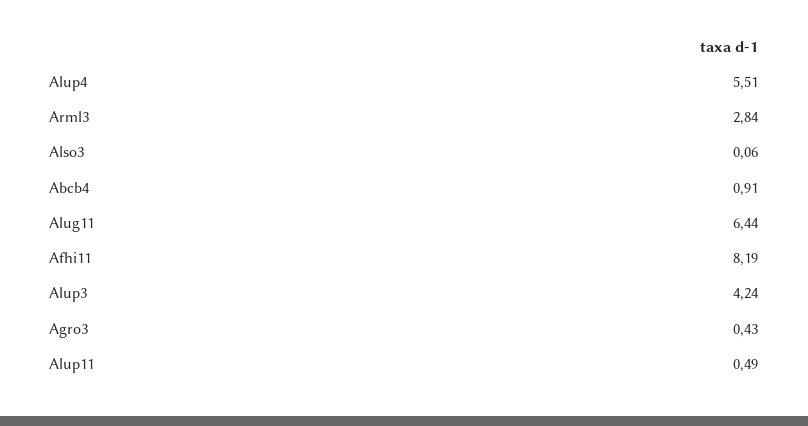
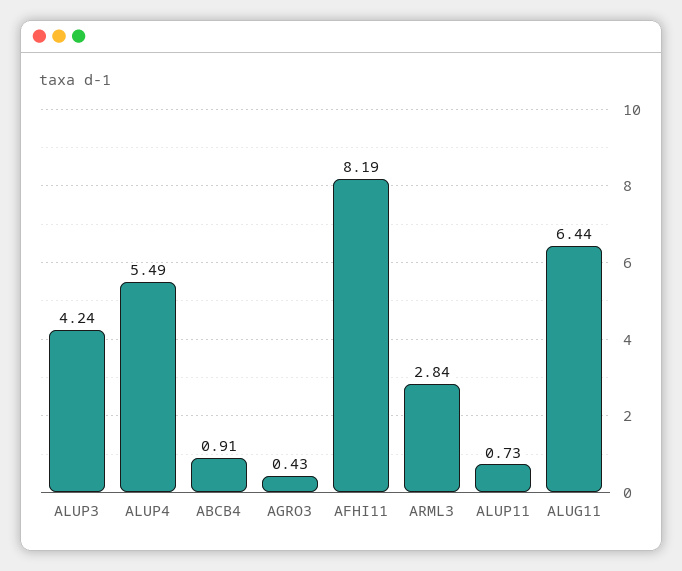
Alup4: 5.51 -> 5.49
Also3: 0.06 -> none
Alup11: 0.49 -> 0.73

